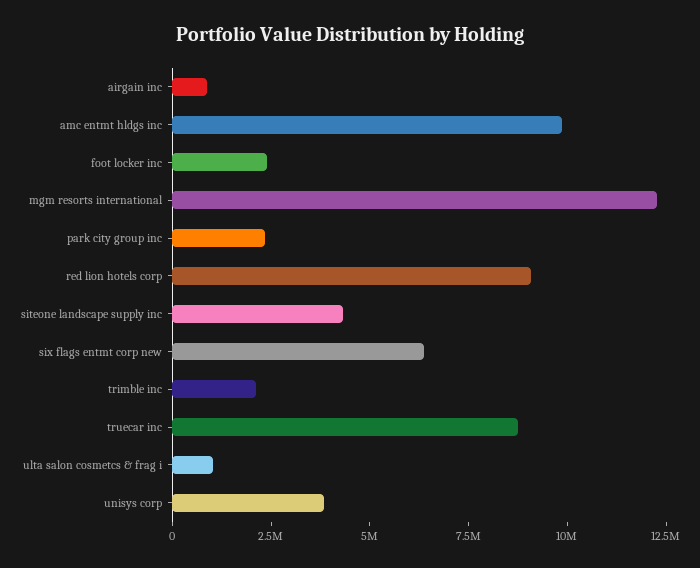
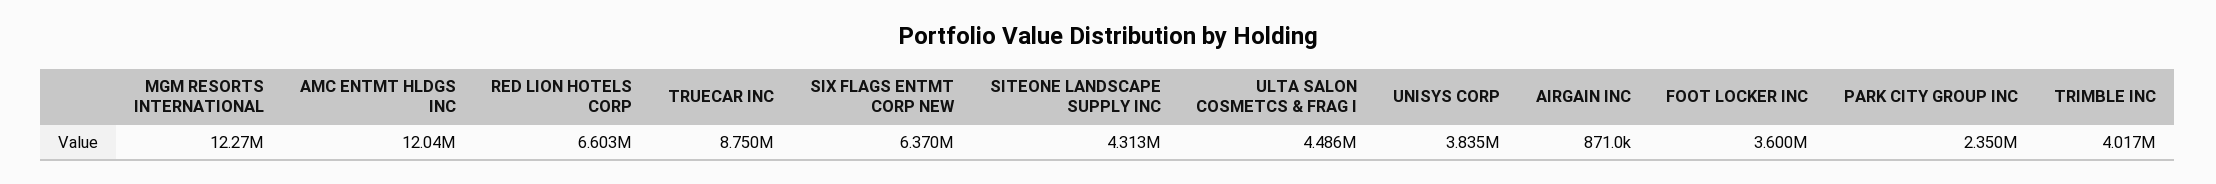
amc entmt hldgs inc: 10000000 -> 12040000
foot locker inc: 2500000 -> 3600000
red lion hotels corp: 9000000 -> 6603000
trimble inc: 2000000 -> 4017000
ulta salon cosmetcs & frag i: 1000000 -> 4486000

